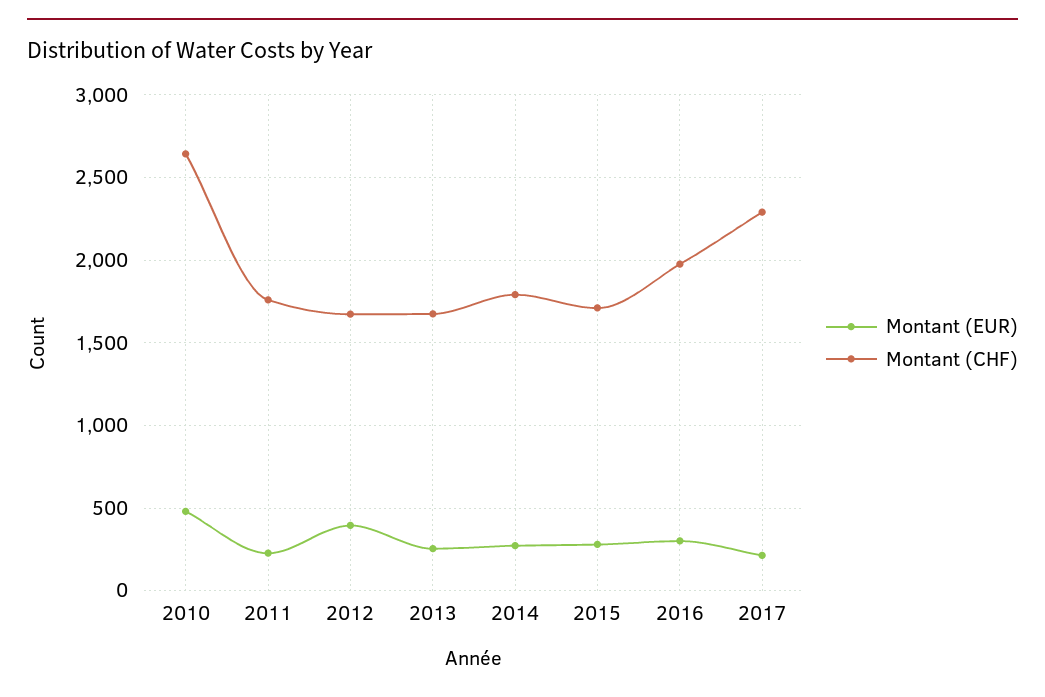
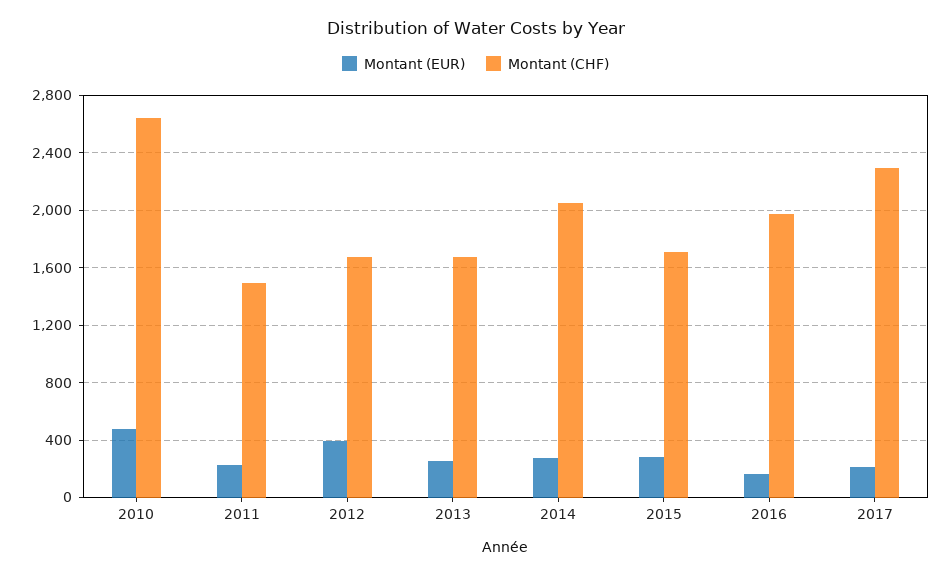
Montant (CHF), 2011: 1750 -> 1500
Montant (CHF), 2014: 1800 -> 2050
Montant (EUR), 2016: 300 -> 150

